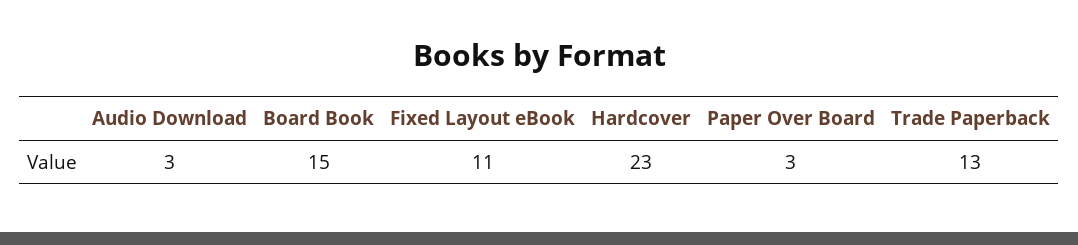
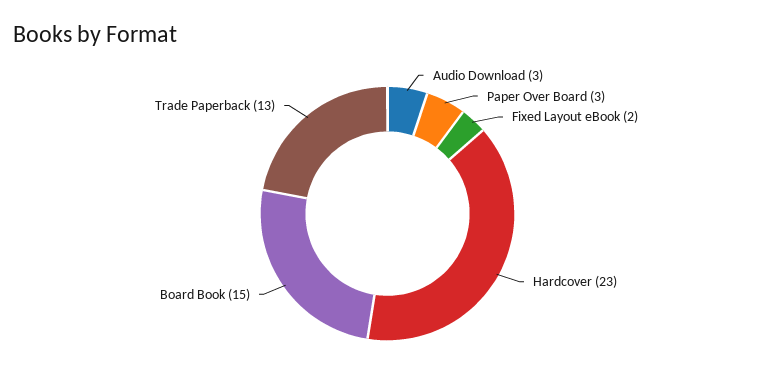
Fixed Layout eBook: 11 -> 2

